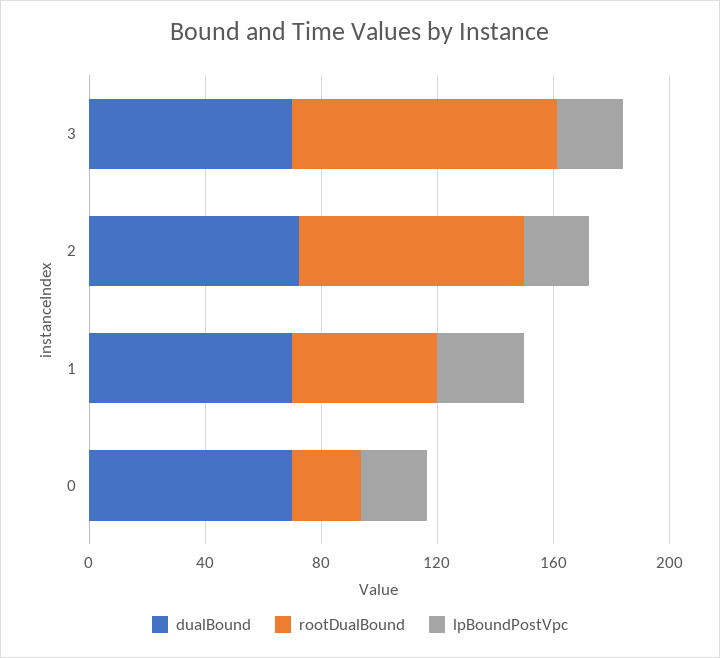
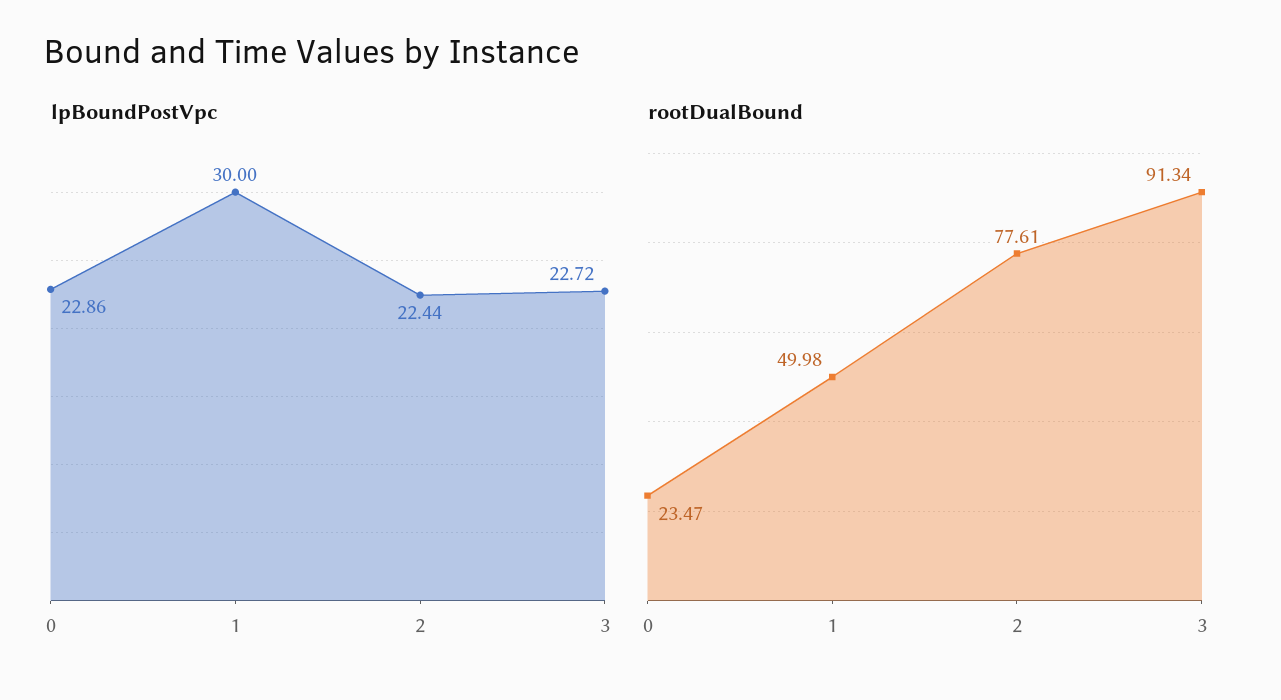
dualBound, 3: 70 -> none
dualBound, 2: 70 -> none
dualBound, 1: 70 -> none
dualBound, 0: 70 -> none

